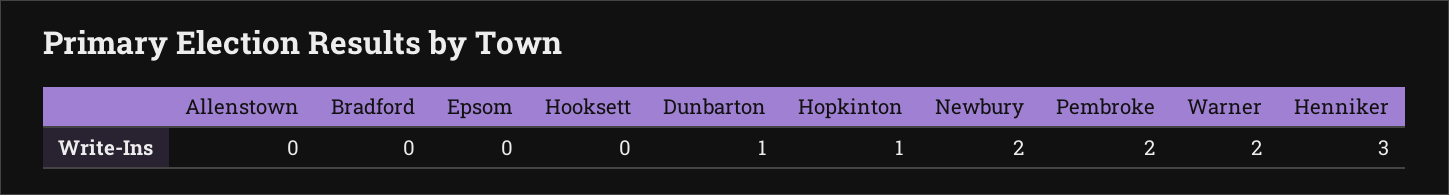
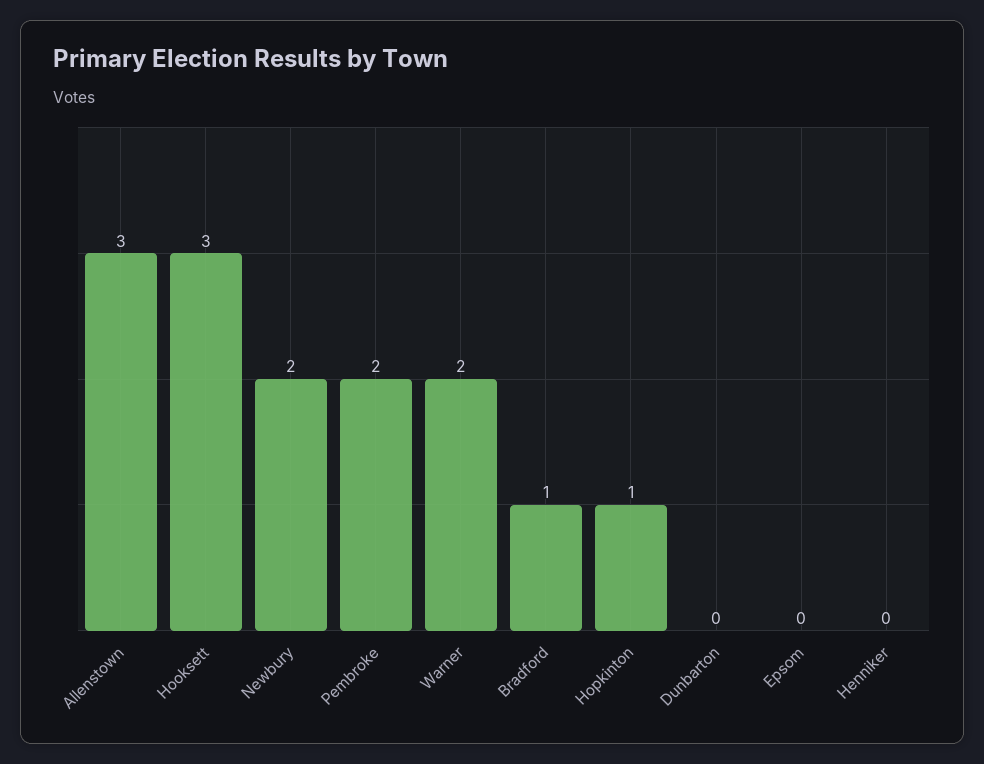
Allenstown: 0 -> 3
Bradford: 0 -> 1
Hooksett: 0 -> 3
Dunbarton: 1 -> 0
Henniker: 3 -> 0

